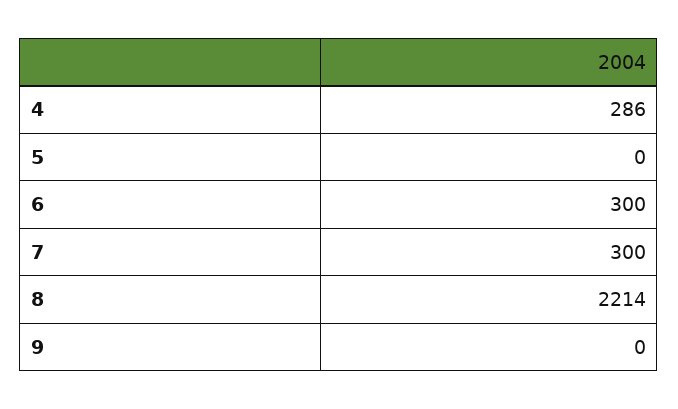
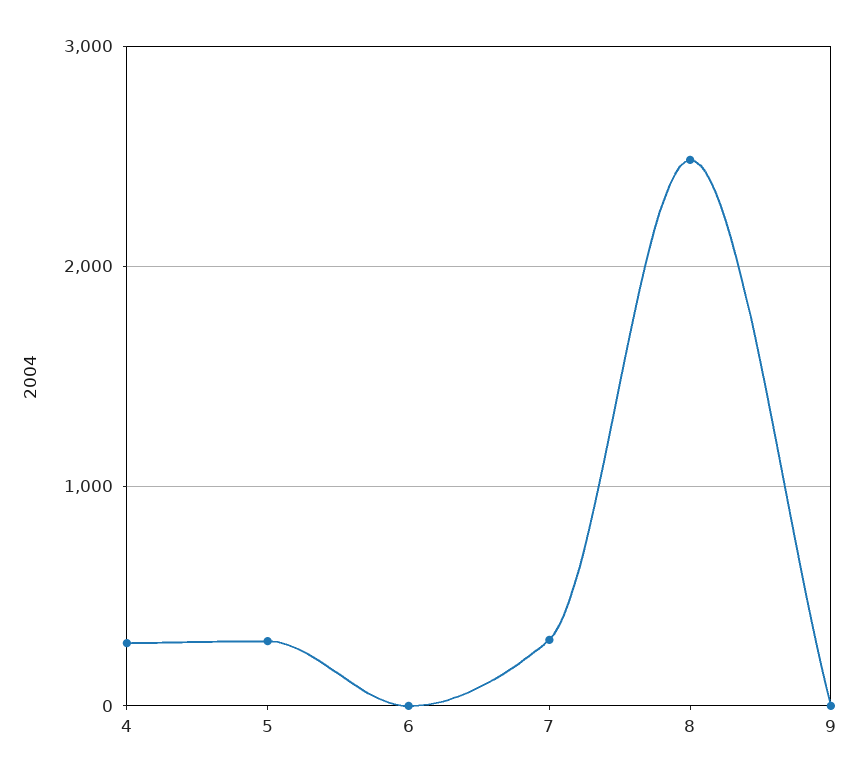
5: 0 -> 300
6: 300 -> 0
8: 2214 -> 2500

